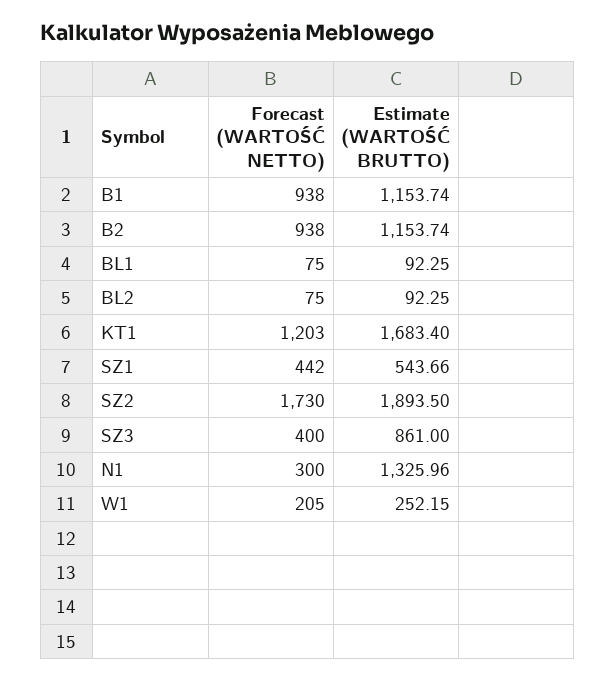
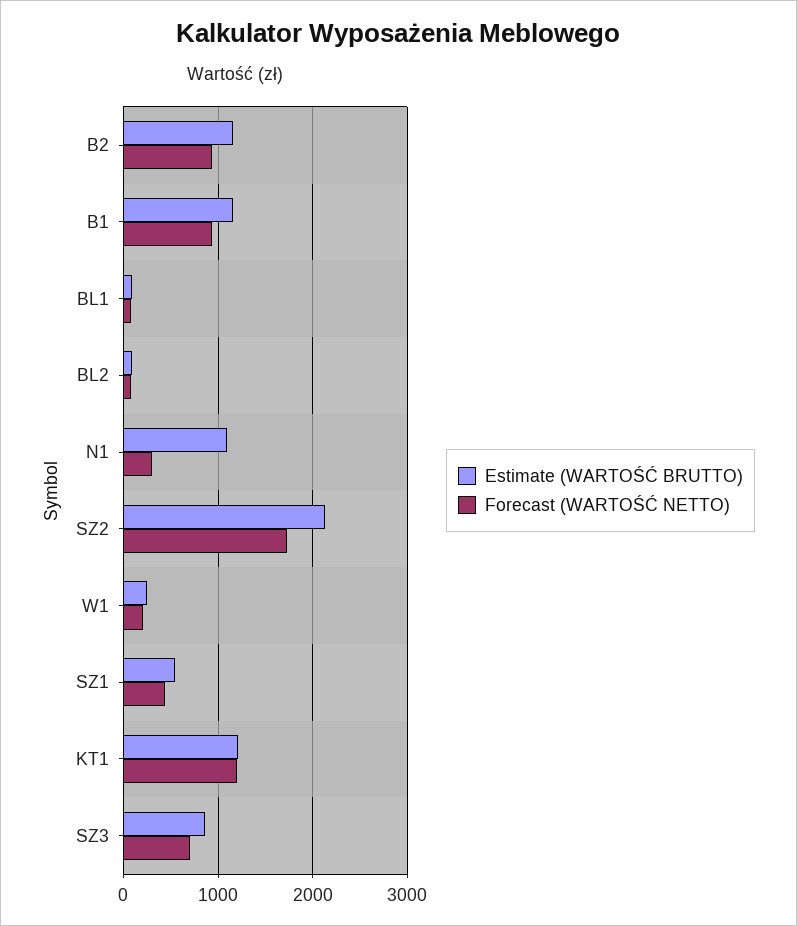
Estimate (WARTOŚĆ BRUTTO), KT1: 1683.4 -> 1200
Estimate (WARTOŚĆ BRUTTO), SZ2: 1893.5 -> 2100
Forecast (WARTOŚĆ NETTO), SZ3: 400 -> 700
Estimate (WARTOŚĆ BRUTTO), N1: 1325.96 -> 1100

